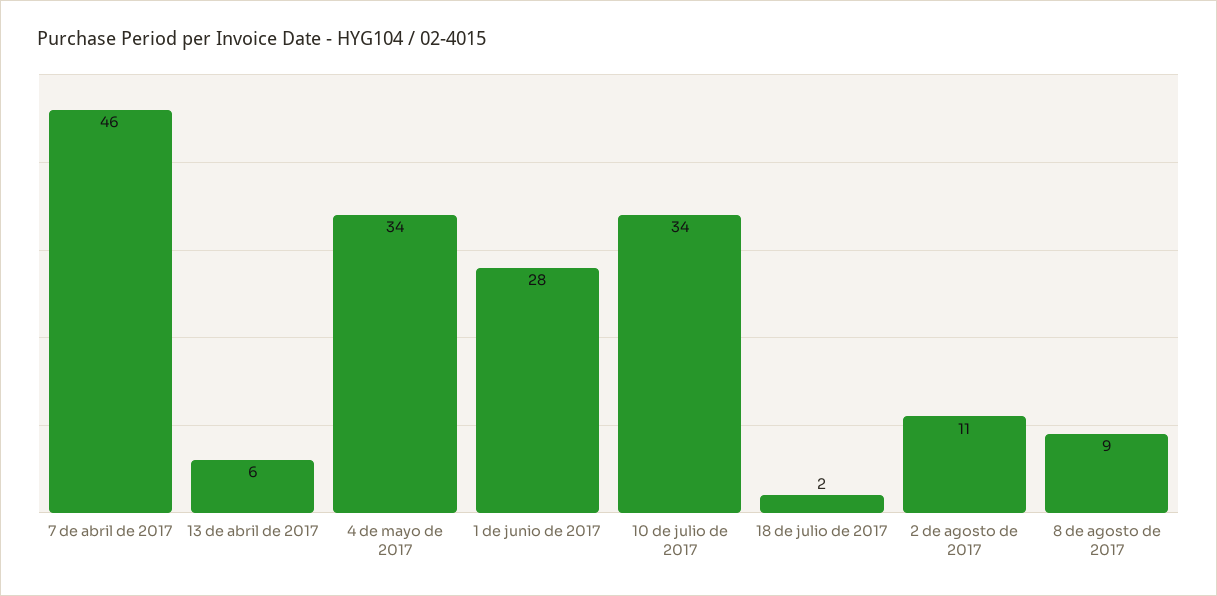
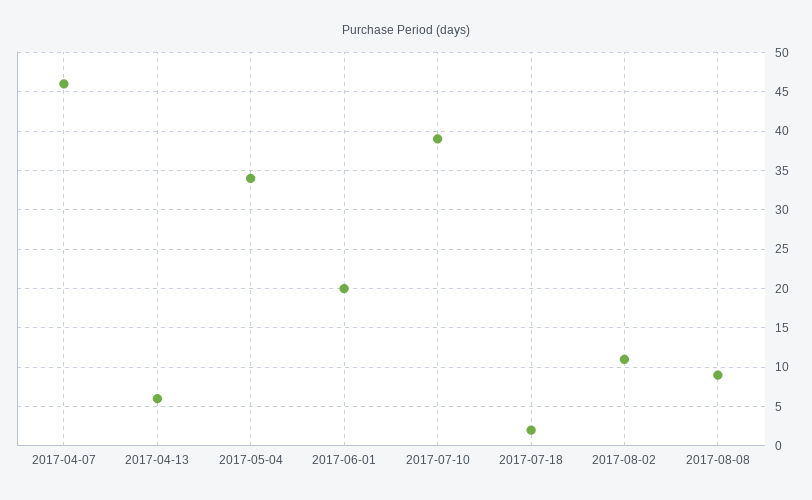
1 de junio de 2017: 28 -> 20
10 de julio de 2017: 34 -> 39

